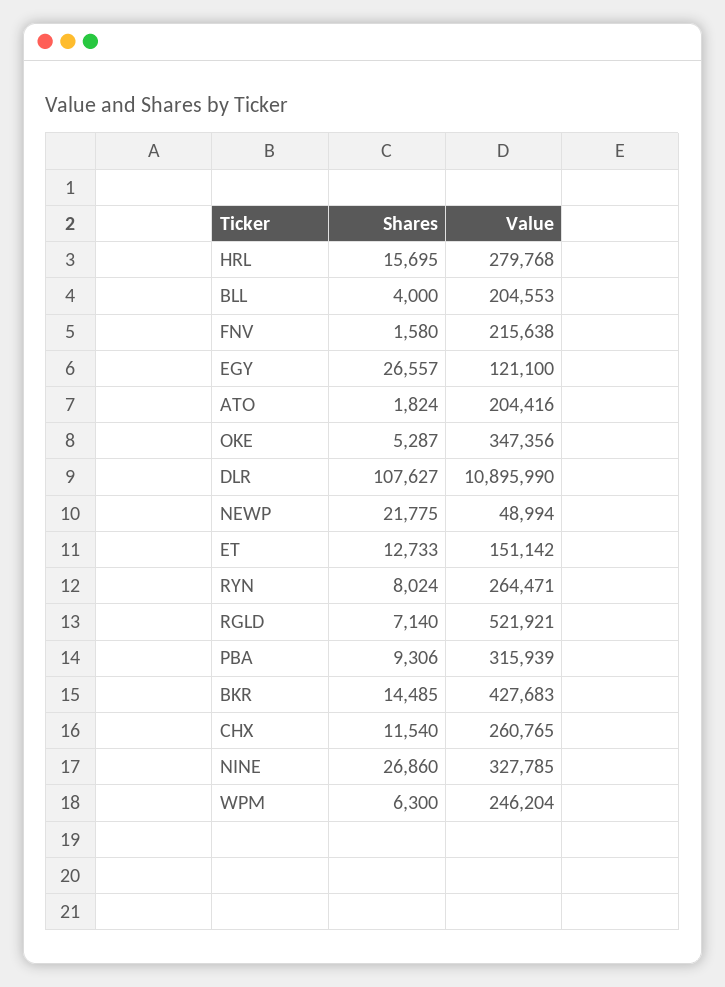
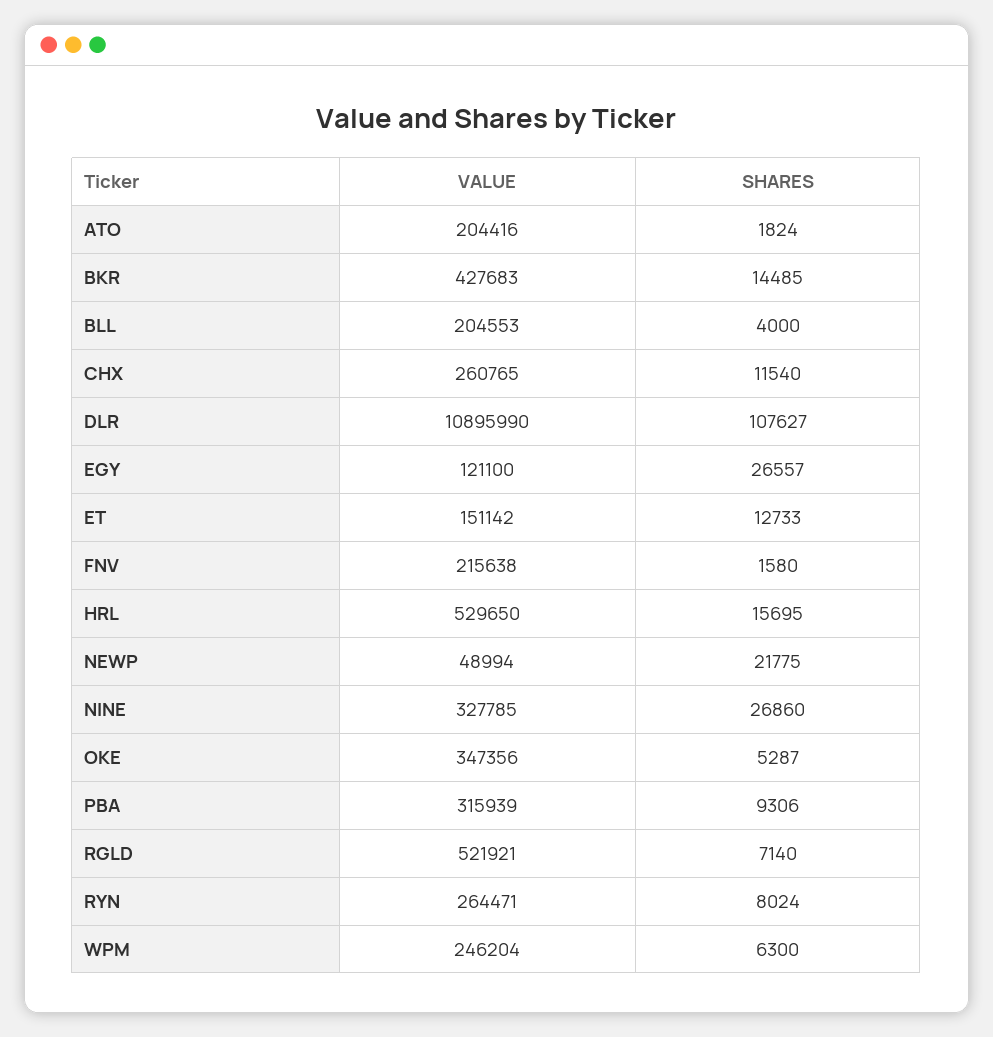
Value, HRL: 279768 -> 529650

